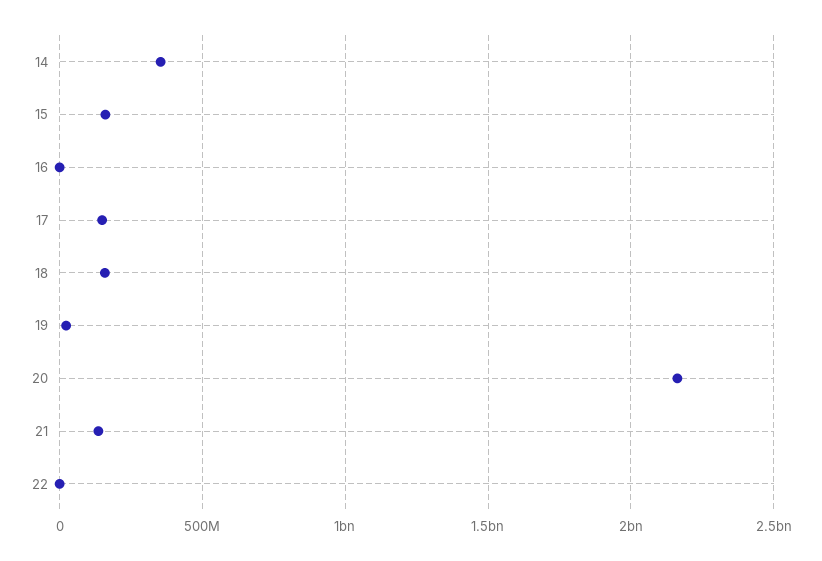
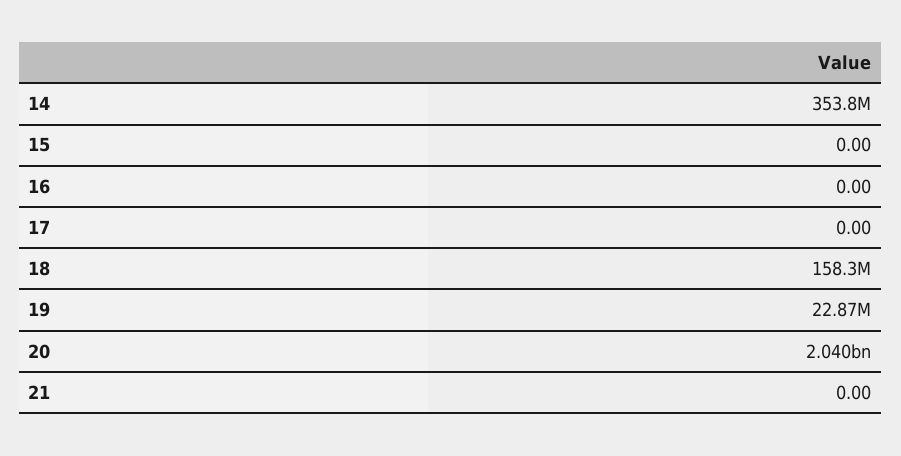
15: 150000000 -> 0
17: 150000000 -> 0
20: 2150000000 -> 2040000000
21: 150000000 -> 0
22: 0 -> none

